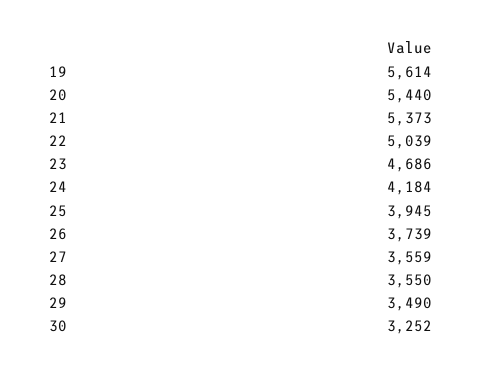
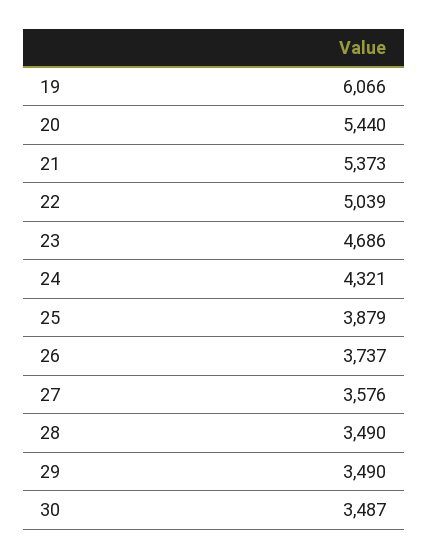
19: 5614 -> 6066
24: 4184 -> 4321
25: 3945 -> 3879
26: 3739 -> 3737
27: 3559 -> 3576
28: 3550 -> 3490
30: 3252 -> 3487

